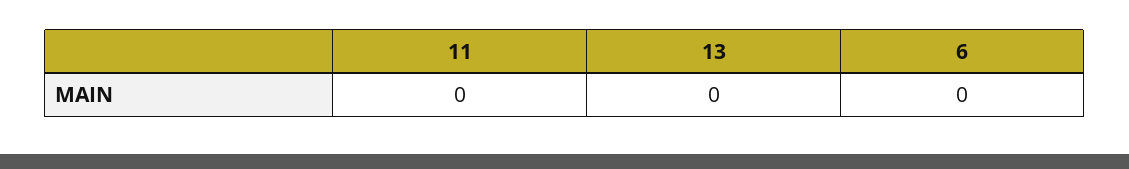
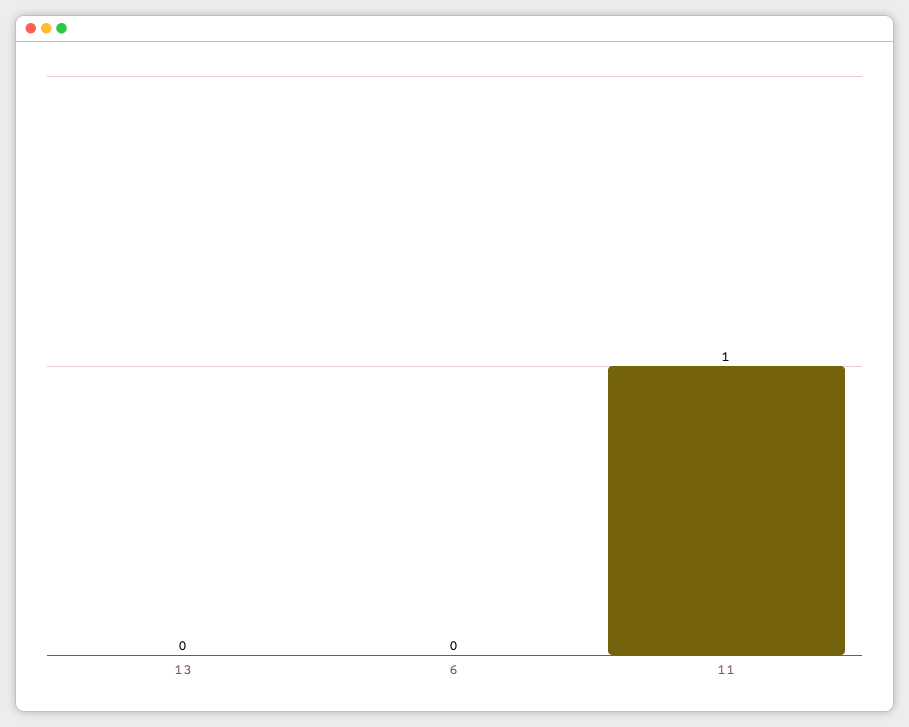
11: 0 -> 1

